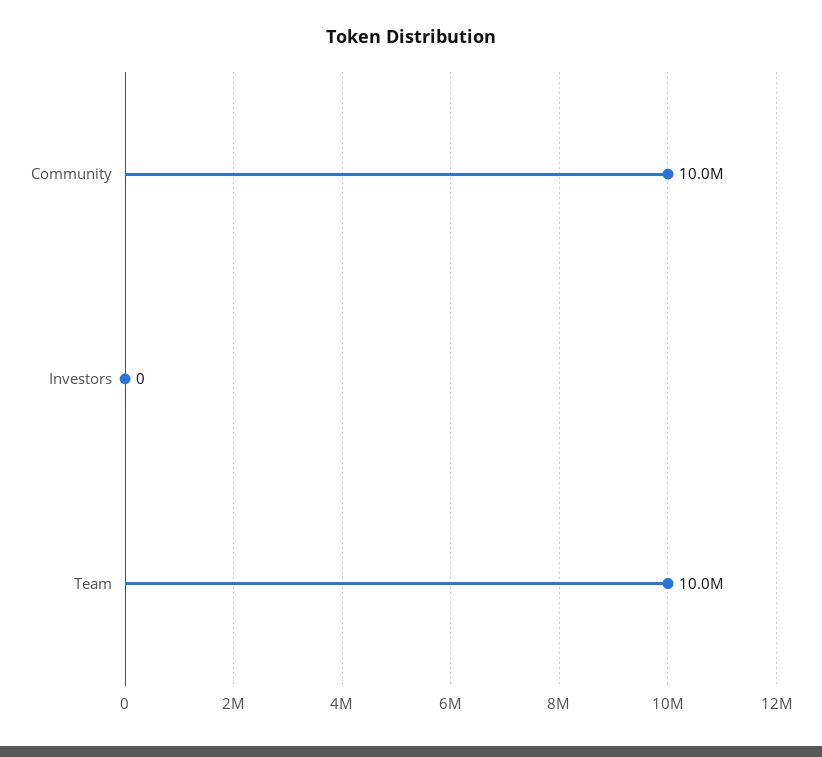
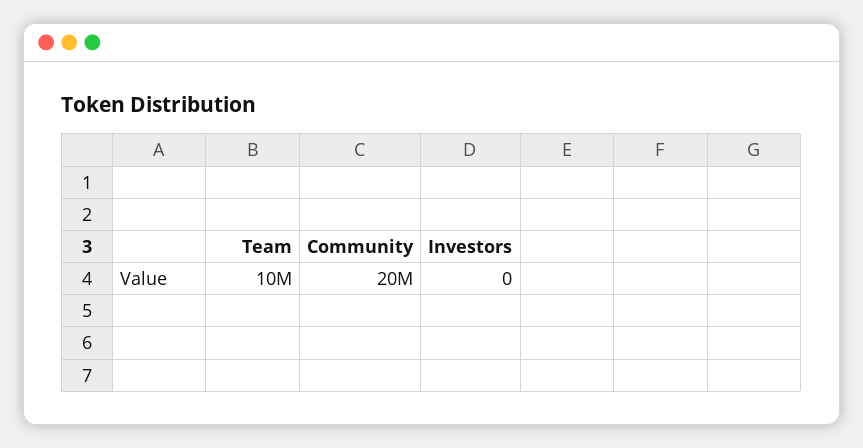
Community: 10000000 -> 20000000

